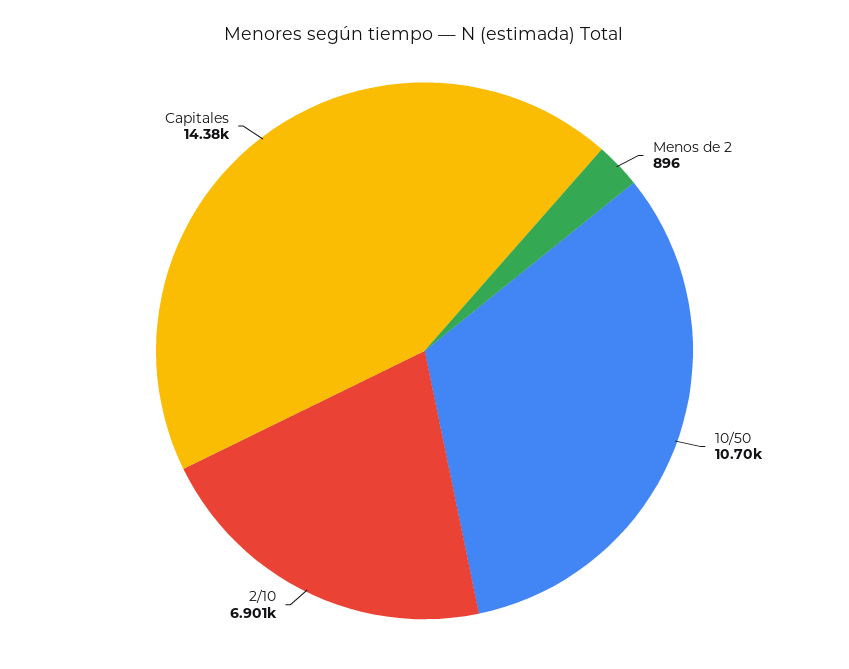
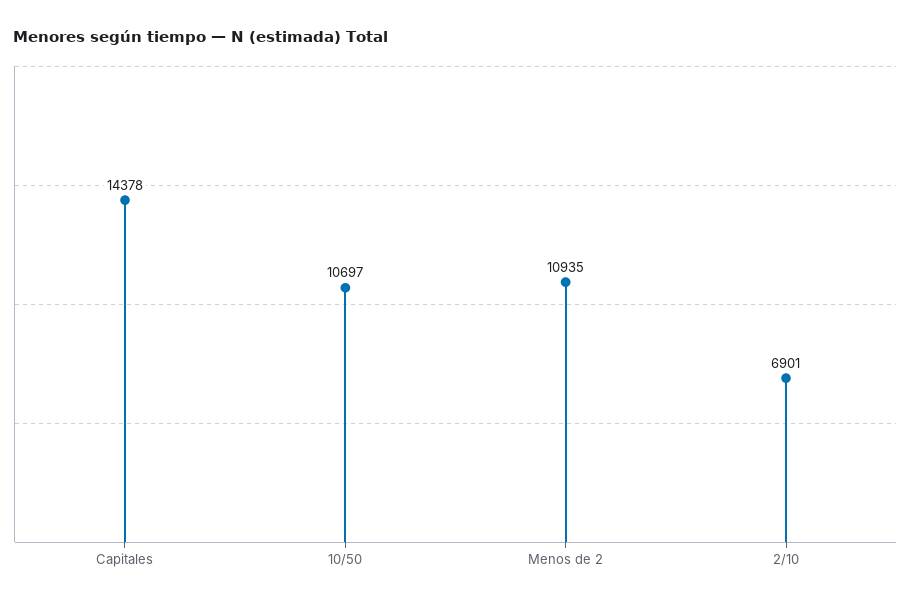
Menos de 2: 896 -> 10935

